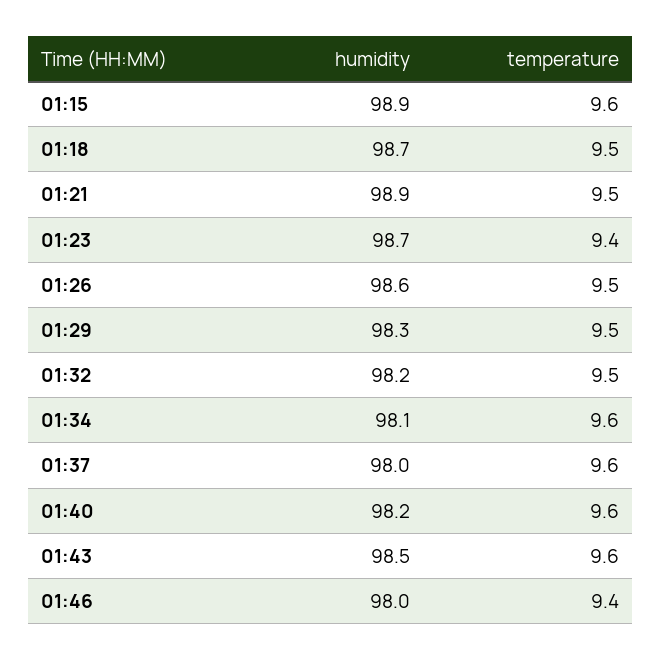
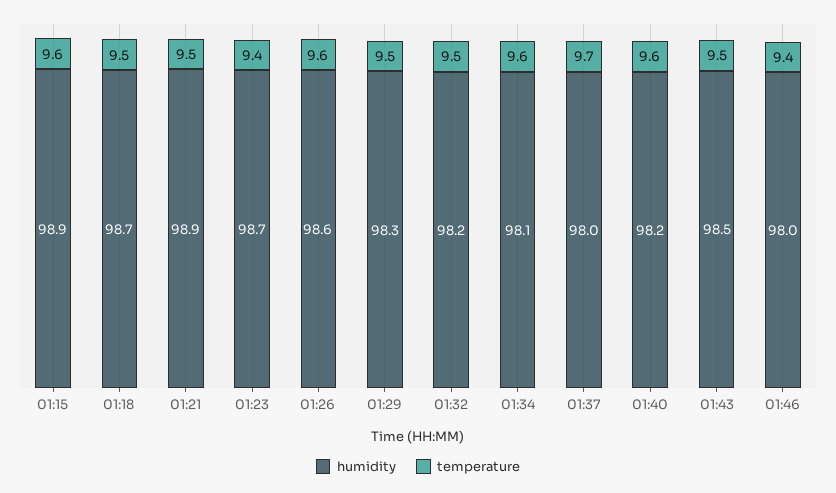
temperature, 01:26: 9.5 -> 9.6
temperature, 01:37: 9.6 -> 9.7
temperature, 01:43: 9.6 -> 9.5

